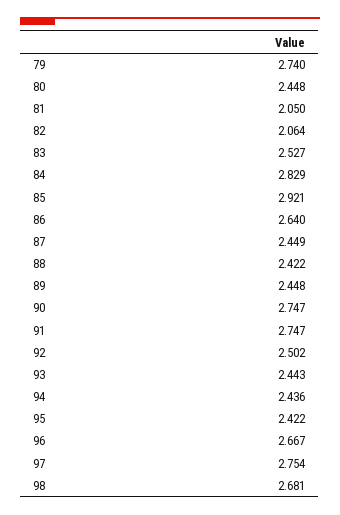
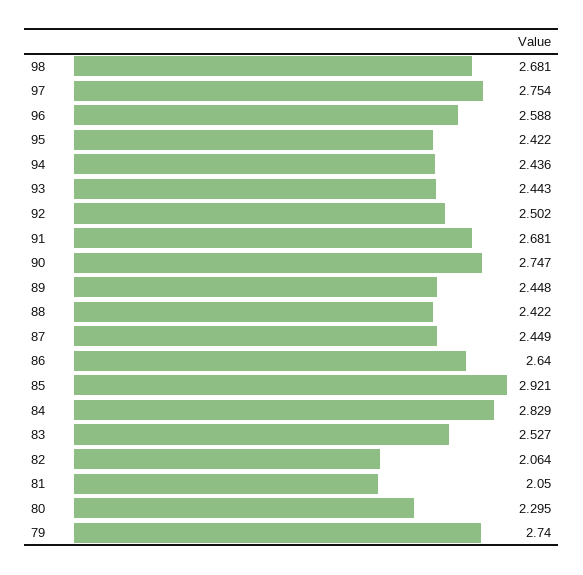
80: 2.448 -> 2.295
91: 2.747 -> 2.681
96: 2.667 -> 2.588

